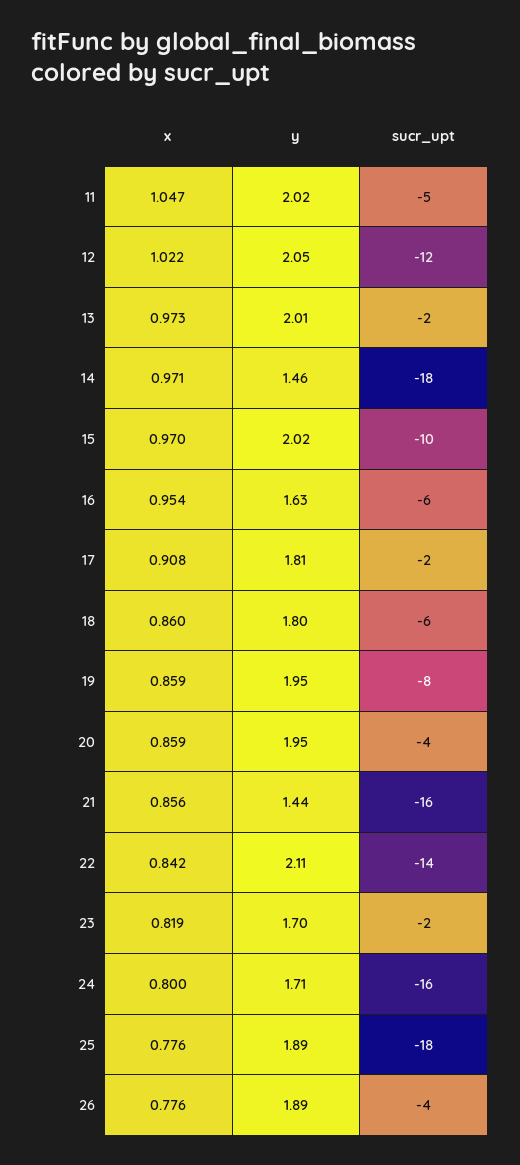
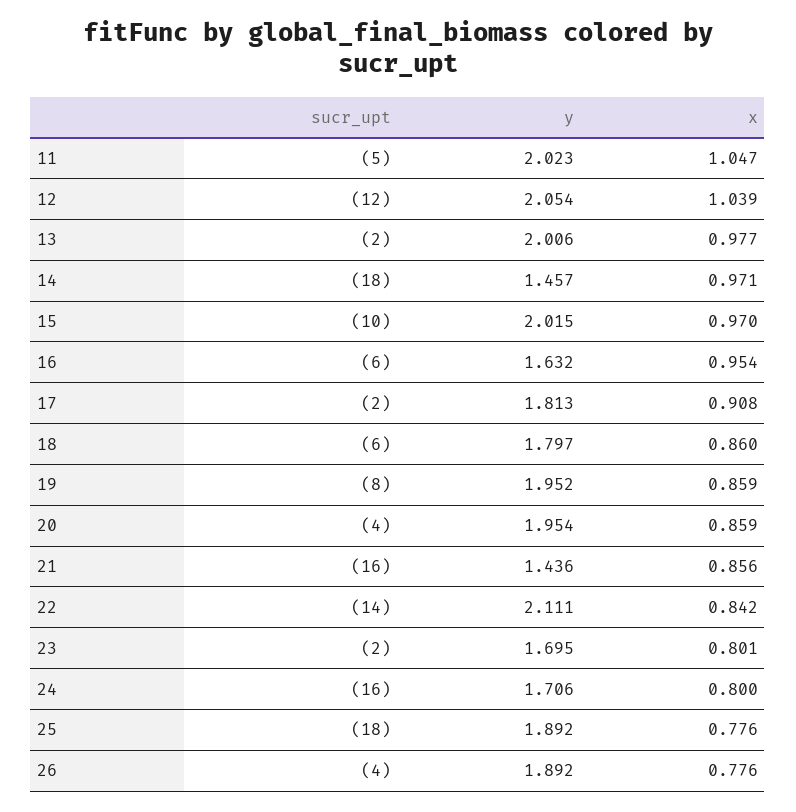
x, 12: 1.022 -> 1.039
x, 13: 0.973 -> 0.977
x, 23: 0.819 -> 0.801

